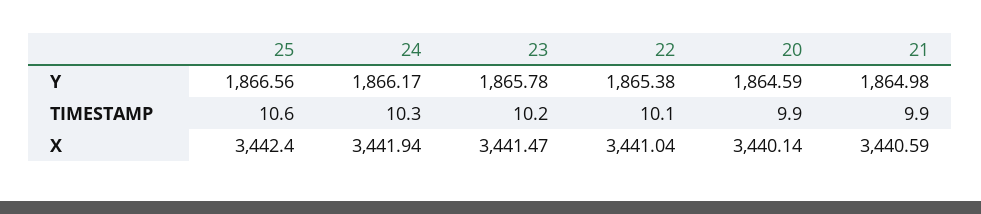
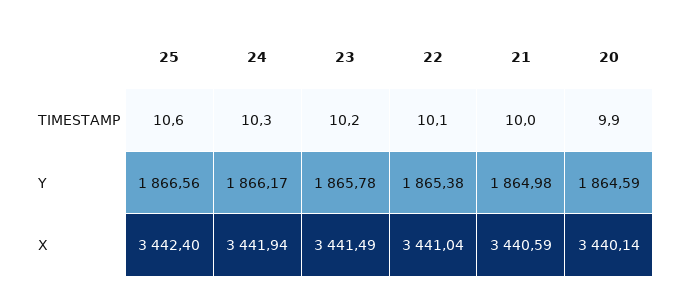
21, TIMESTAMP: 9.9 -> 10
23, X: 3441.47 -> 3441.49

